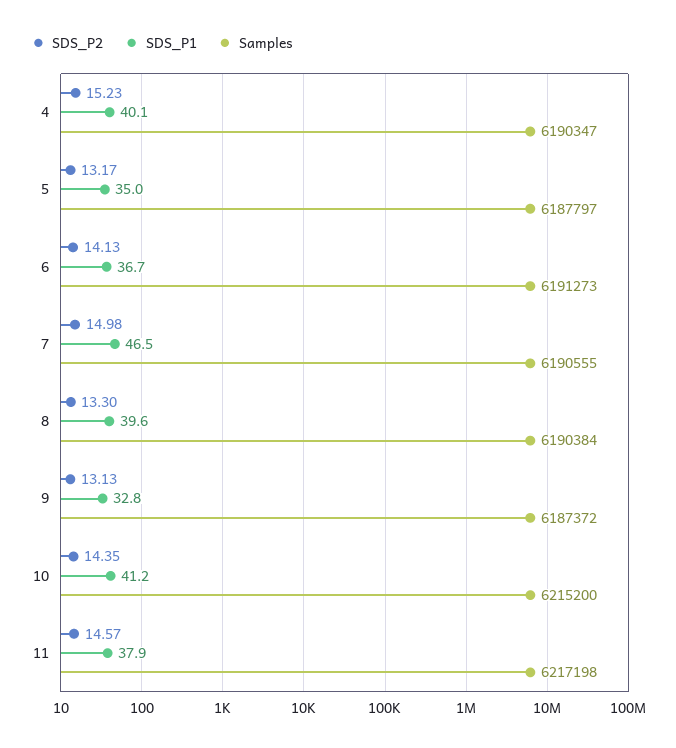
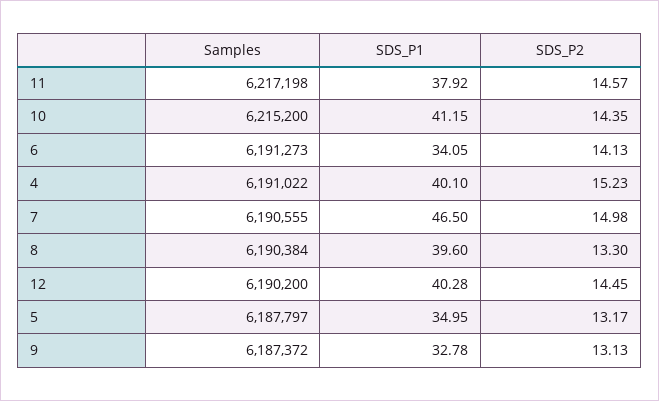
Samples, 4: 6190347 -> 6191022
SDS_P1, 6: 36.7 -> 34.05
Samples, 12: none -> 6190200
SDS_P1, 12: none -> 40.28
SDS_P2, 12: none -> 14.45

